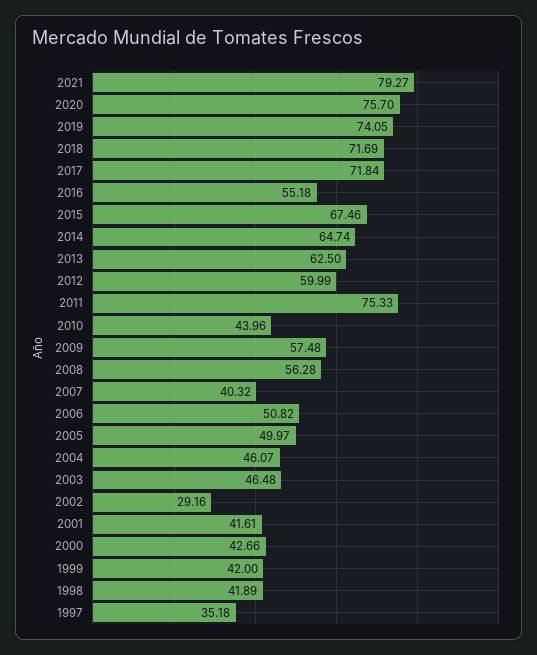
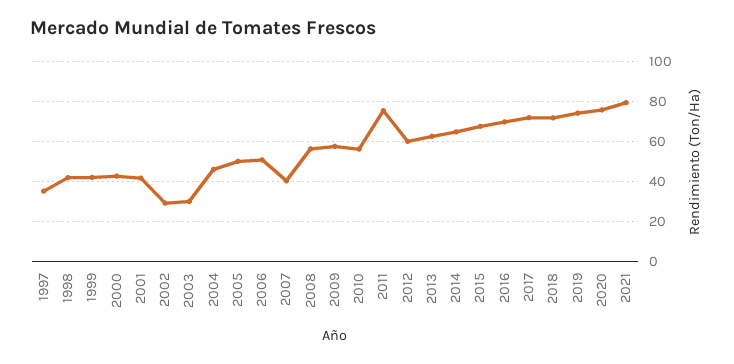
2016: 55.18 -> 70
2010: 43.96 -> 55
2003: 46.48 -> 30

